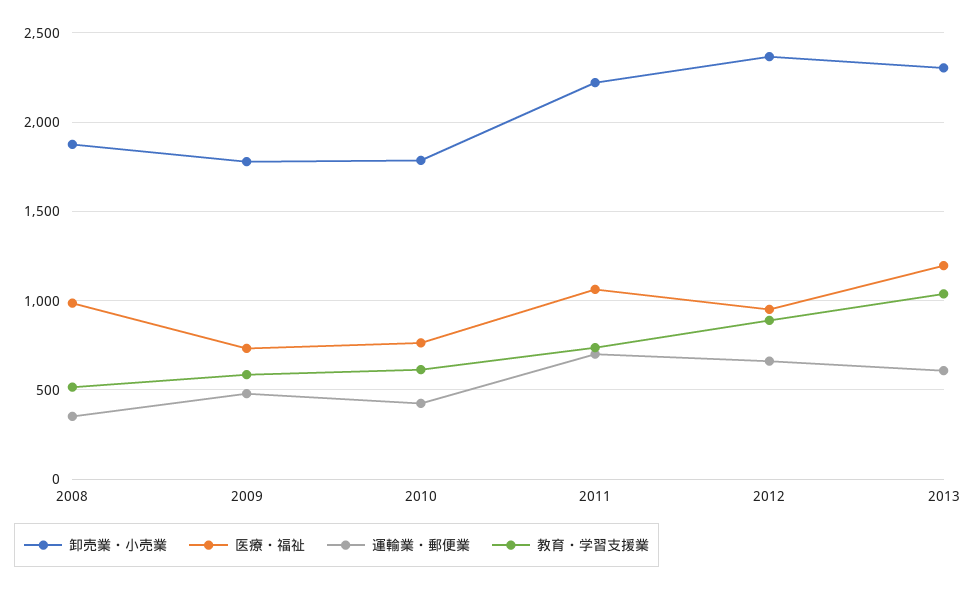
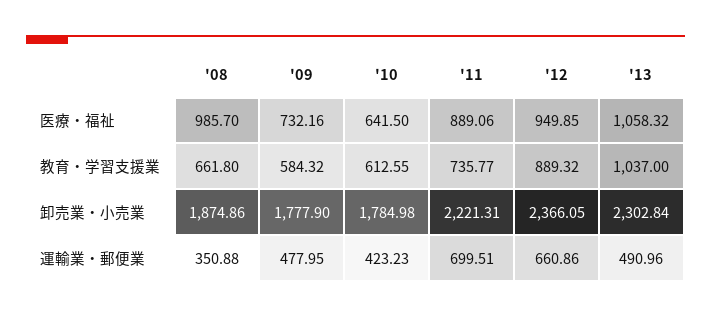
教育・学習支援業, 2008: 500 -> 661.8
医療・福祉, 2010: 750 -> 641.5
医療・福祉, 2011: 1050 -> 889.06
医療・福祉, 2013: 1200 -> 1058.32
運輸業・郵便業, 2013: 600 -> 490.96

